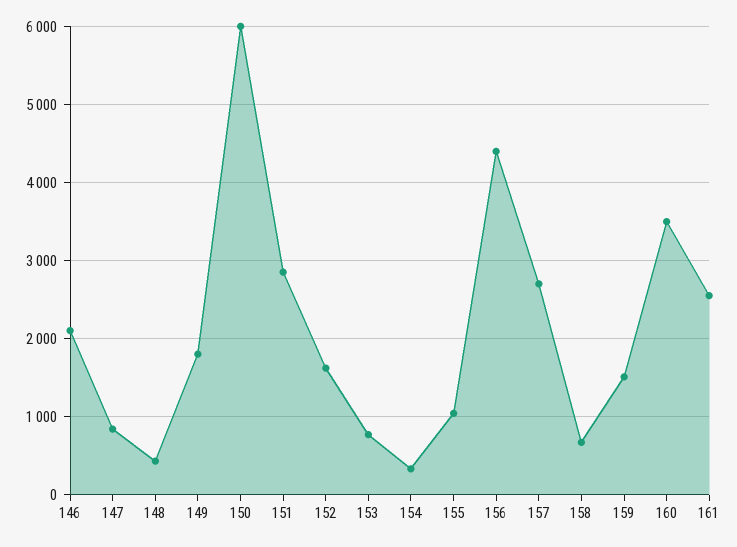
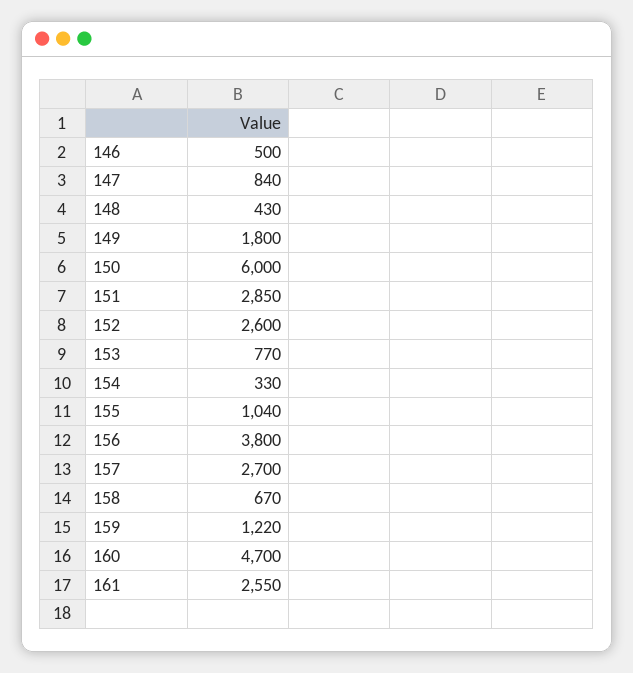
146: 2100 -> 500
152: 1600 -> 2600
156: 4400 -> 3800
159: 1500 -> 1220
160: 3500 -> 4700

